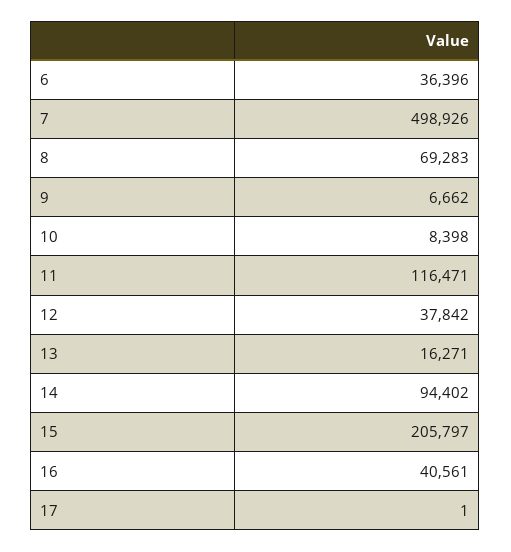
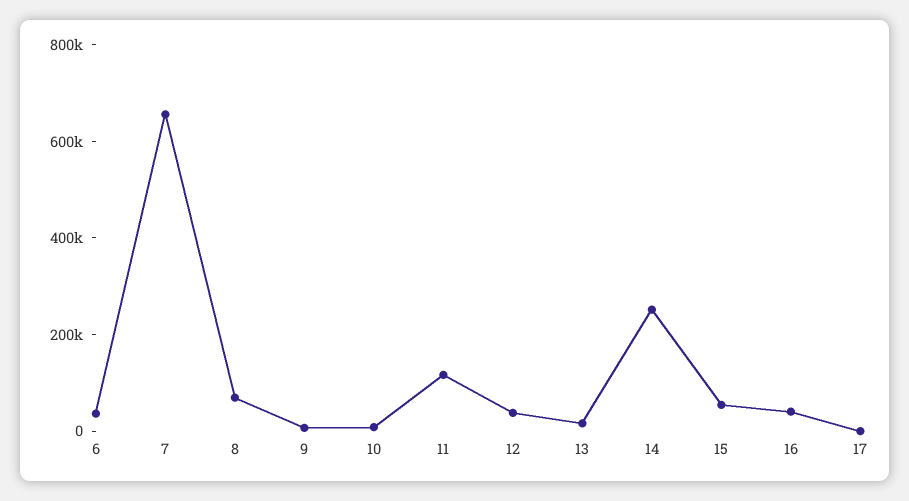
7: 498926 -> 650000
14: 94402 -> 250000
15: 205797 -> 50000

